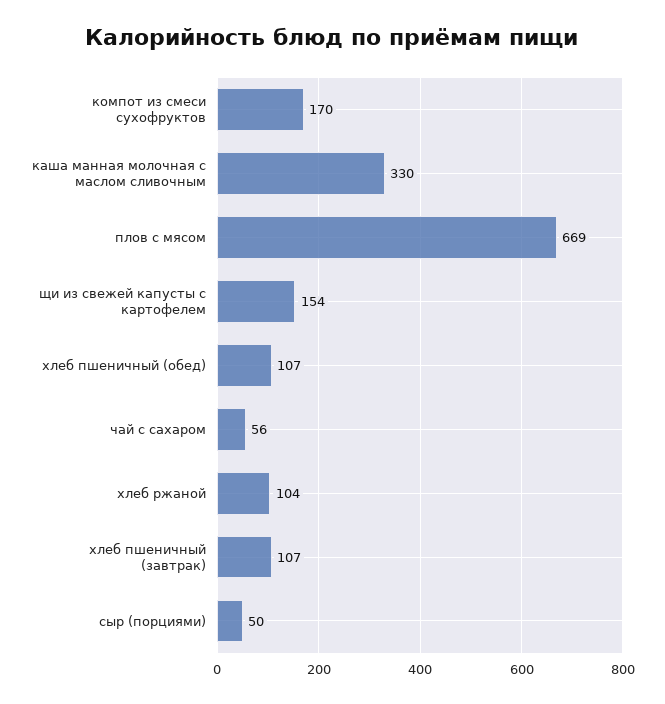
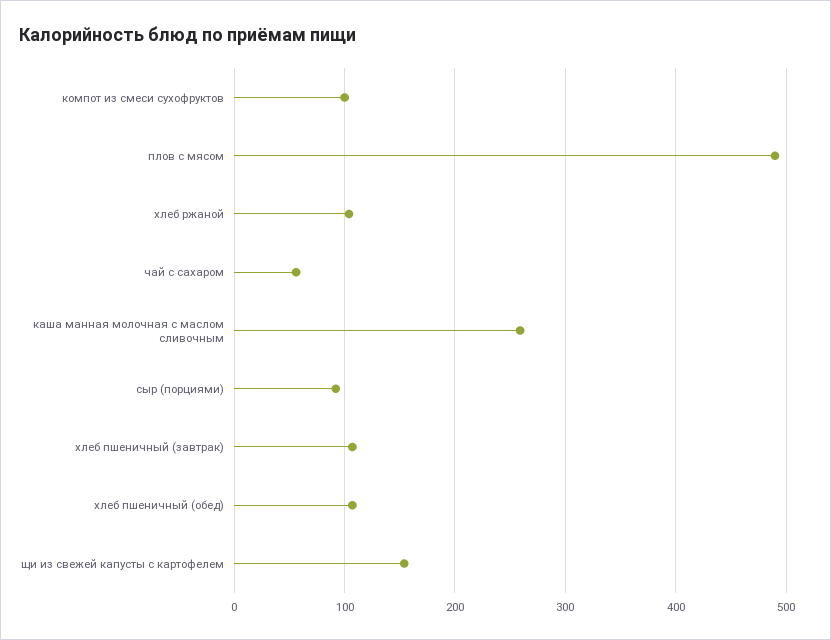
компот из смеси сухофруктов: 170 -> 100
каша манная молочная с маслом сливочным: 330 -> 260
плов с мясом: 669 -> 490
сыр (порциями): 50 -> 90

